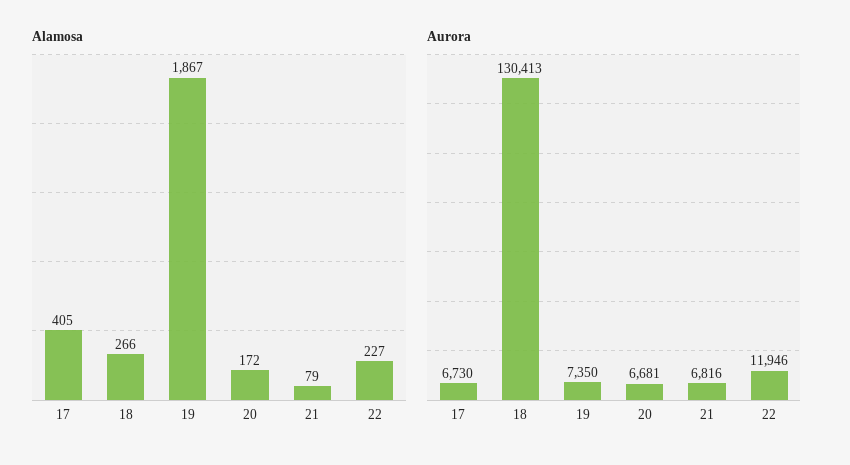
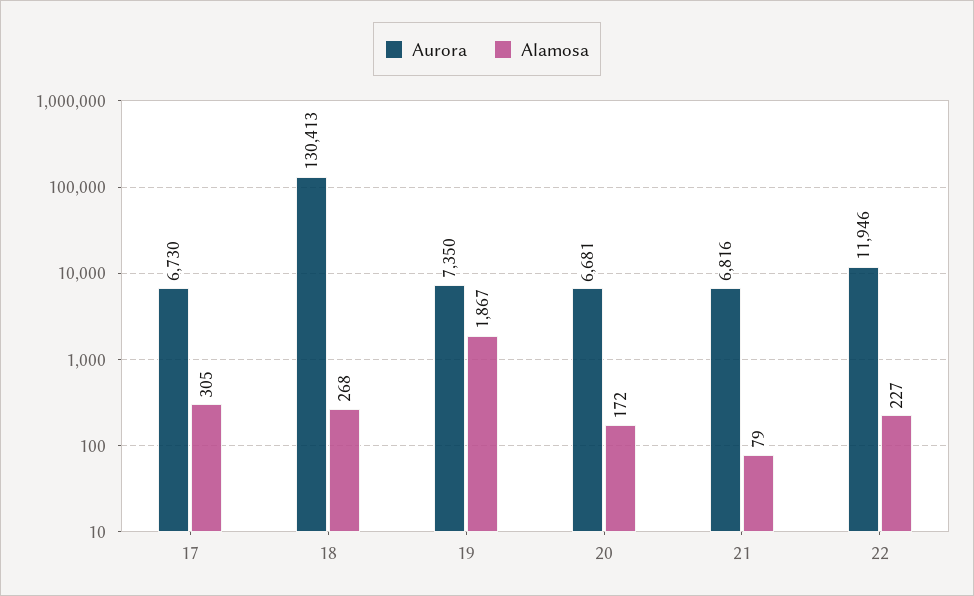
Alamosa, 17: 405 -> 305
Alamosa, 18: 266 -> 268

